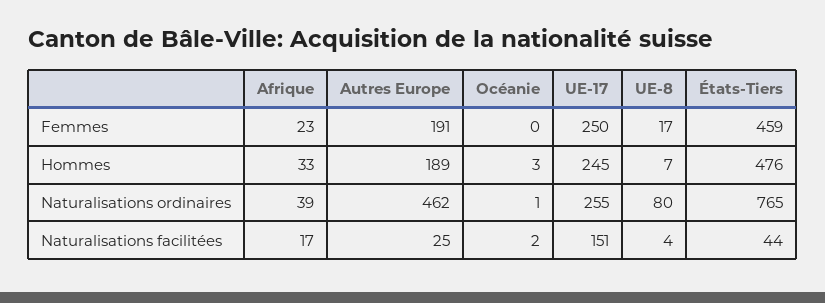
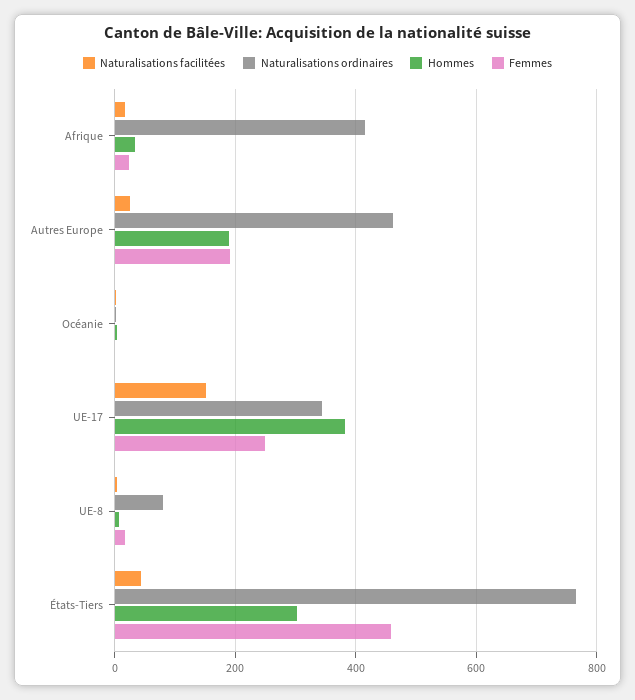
Hommes, UE-17: 245 -> 380
Hommes, États-Tiers: 476 -> 300
Naturalisations ordinaires, Afrique: 39 -> 420
Naturalisations ordinaires, UE-17: 255 -> 340

